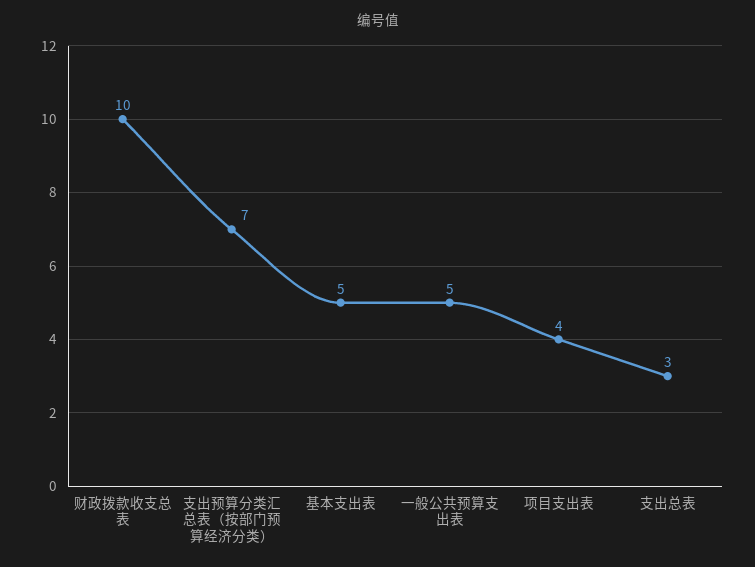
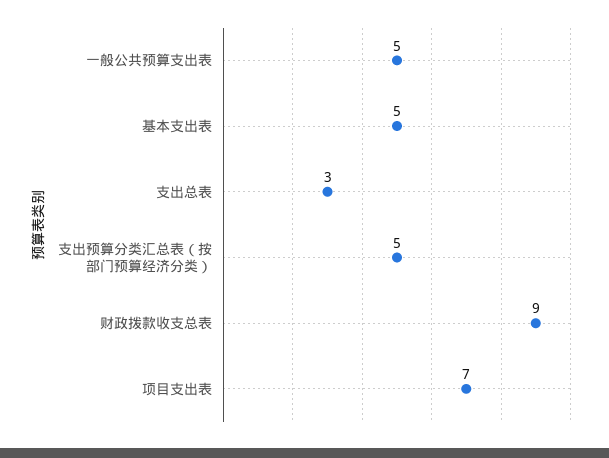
财政拨款收支总表: 10 -> 9
支出预算分类汇总表（按部门预算经济分类）: 7 -> 5
项目支出表: 4 -> 7

